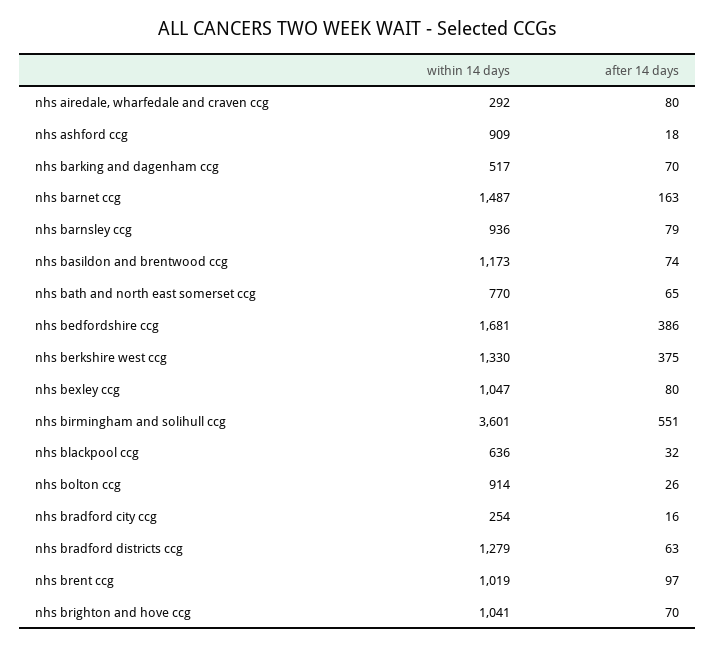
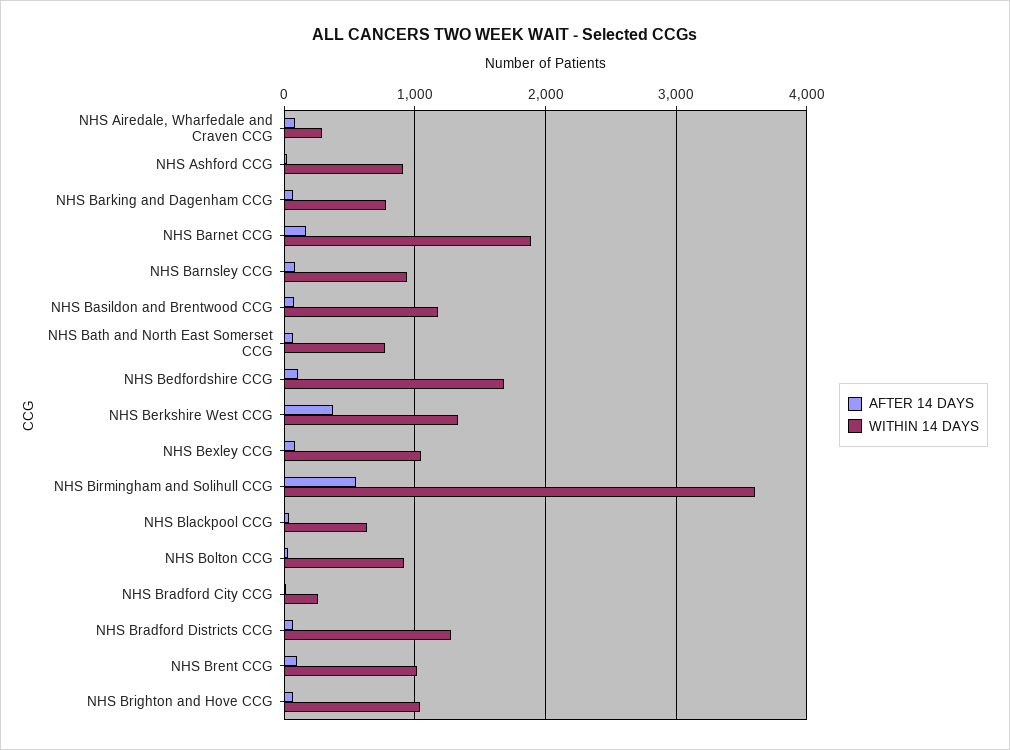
within 14 days, nhs barking and dagenham ccg: 517 -> 800
within 14 days, nhs barnet ccg: 1487 -> 1900
after 14 days, nhs bedfordshire ccg: 386 -> 100

